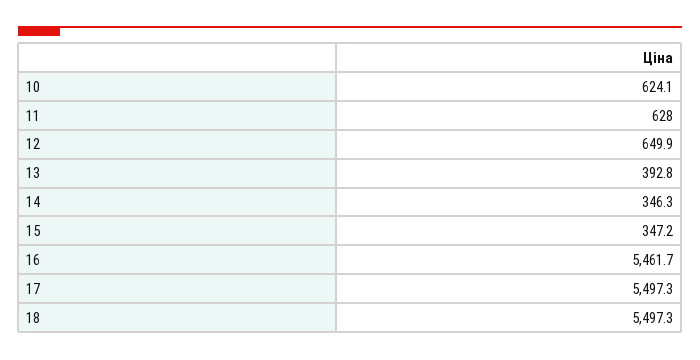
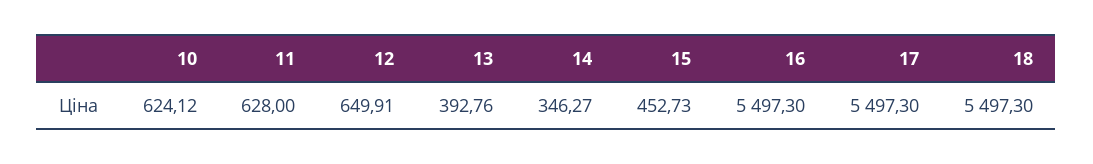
15: 347.2 -> 452.73
16: 5461.7 -> 5497.3

